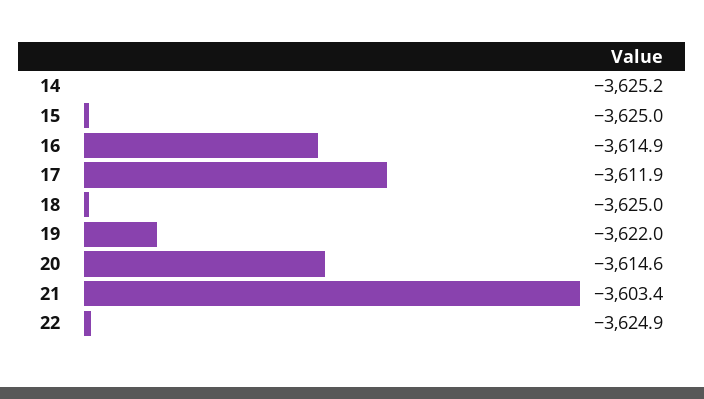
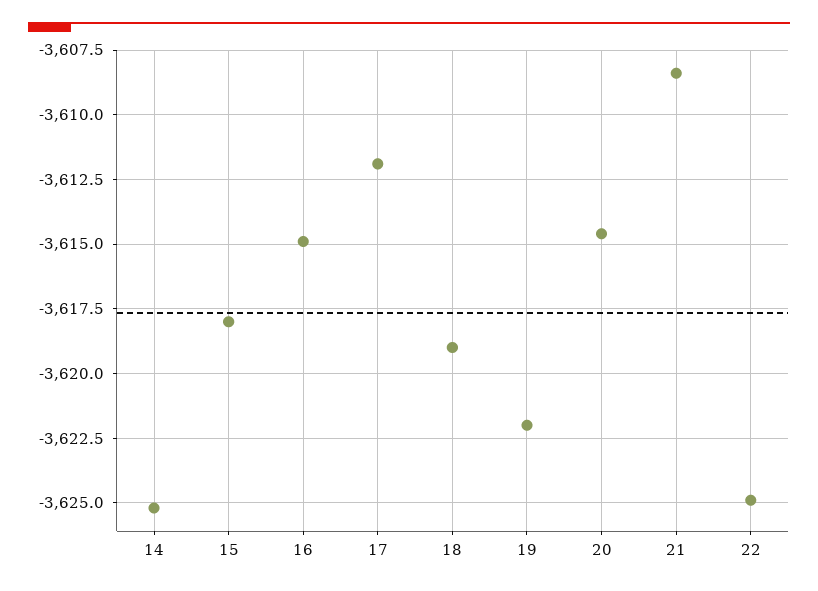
15: -3625 -> -3618
18: -3625 -> -3619
21: -3603.4 -> -3608.5

